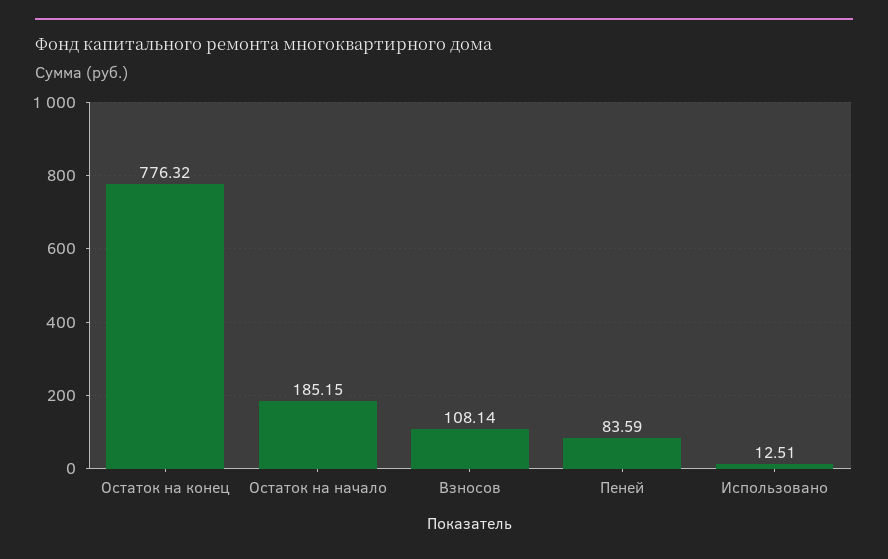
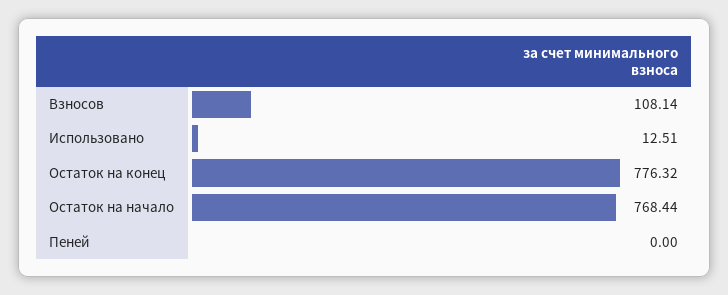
Остаток на начало: 185.15 -> 768.44
Пеней: 83.59 -> 0

